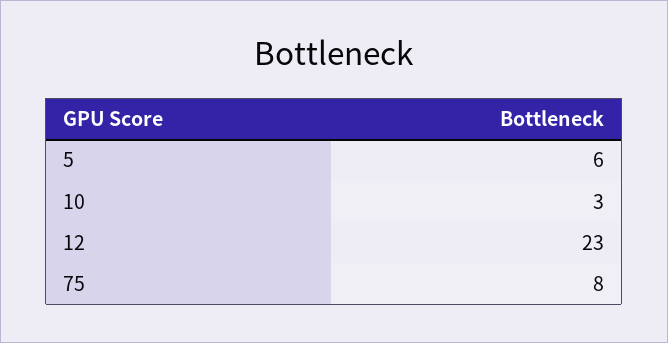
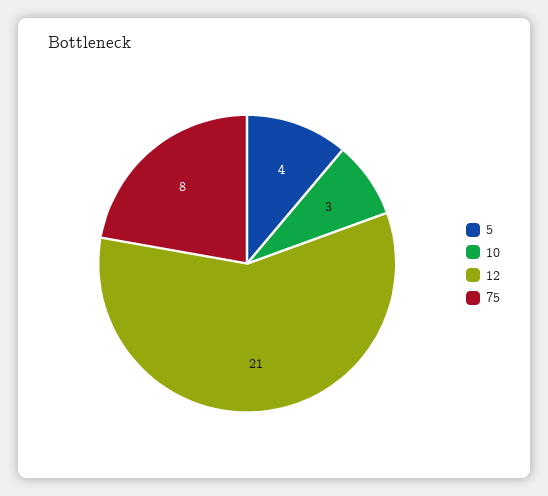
5: 6 -> 4
12: 23 -> 21

